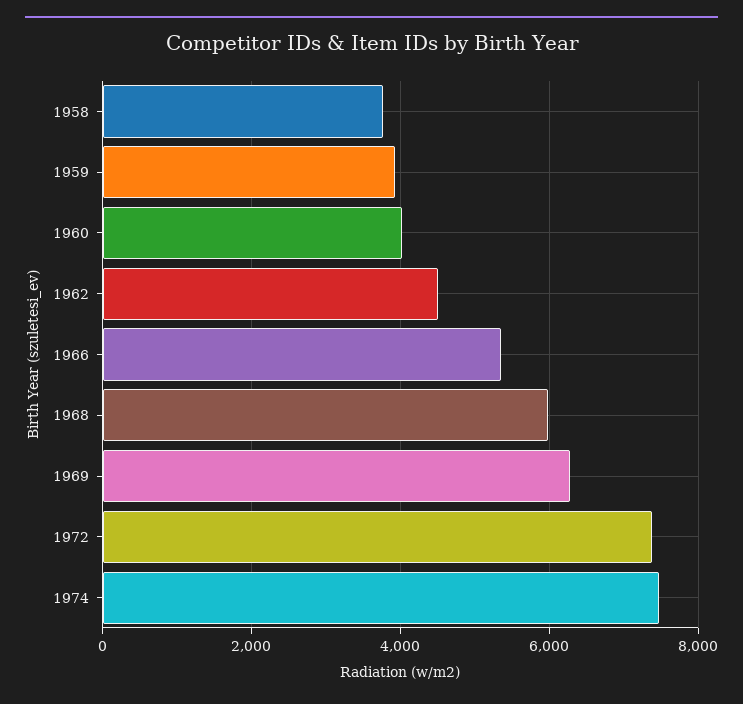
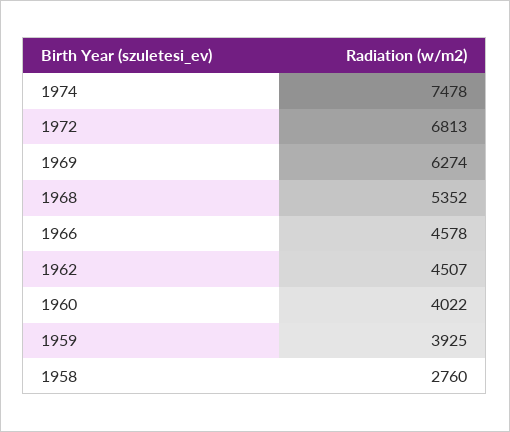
1958: 3800 -> 2760
1966: 5400 -> 4578
1968: 6000 -> 5352
1972: 7400 -> 6813

